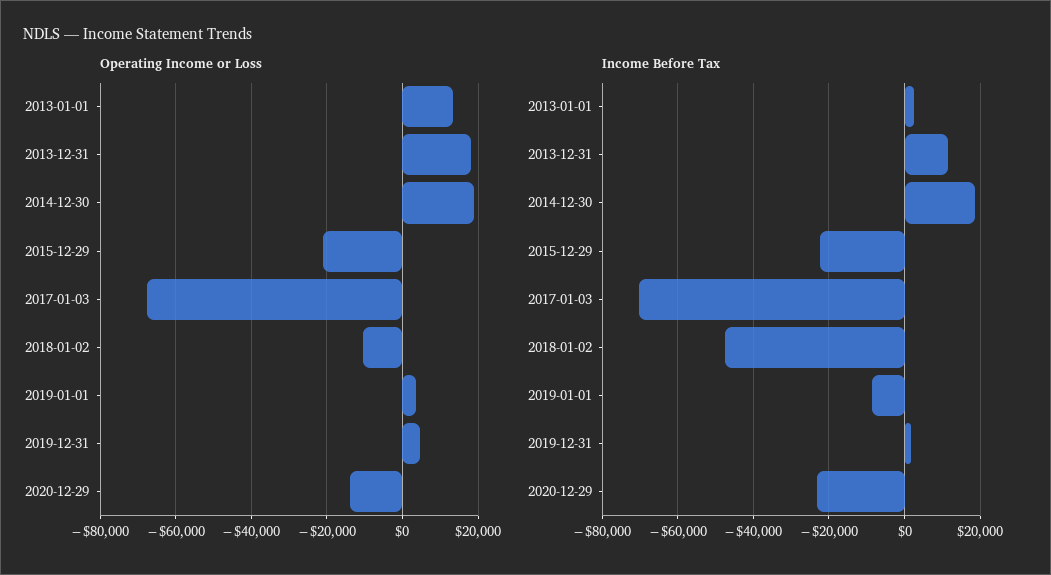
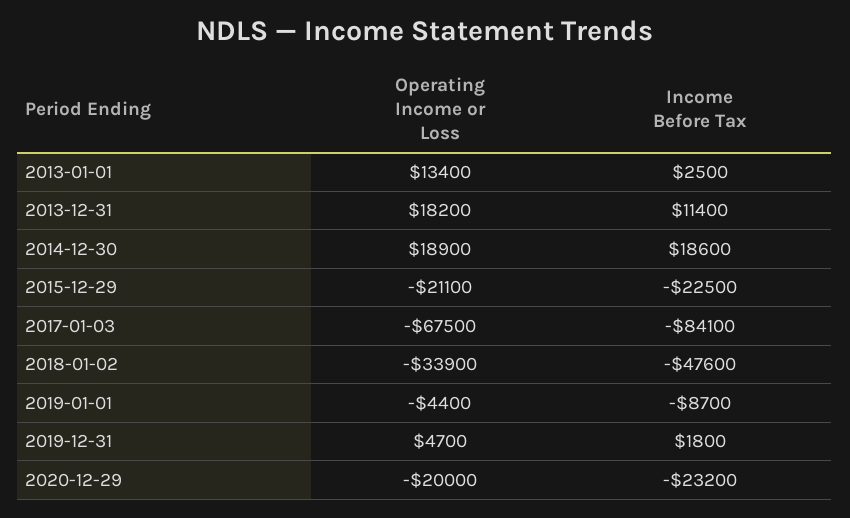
Operating Income or Loss, 2018-01-02: -10000 -> -33900
Operating Income or Loss, 2019-01-01: 4000 -> -4400
Operating Income or Loss, 2020-12-29: -14000 -> -20000
Income Before Tax, 2017-01-03: -70000 -> -84100

